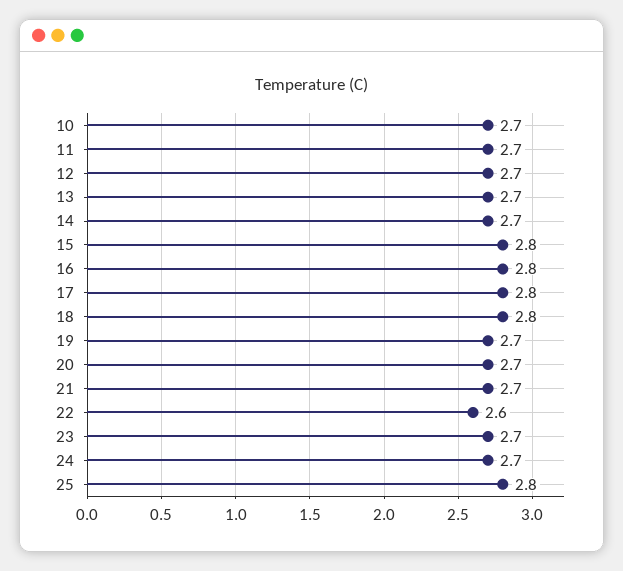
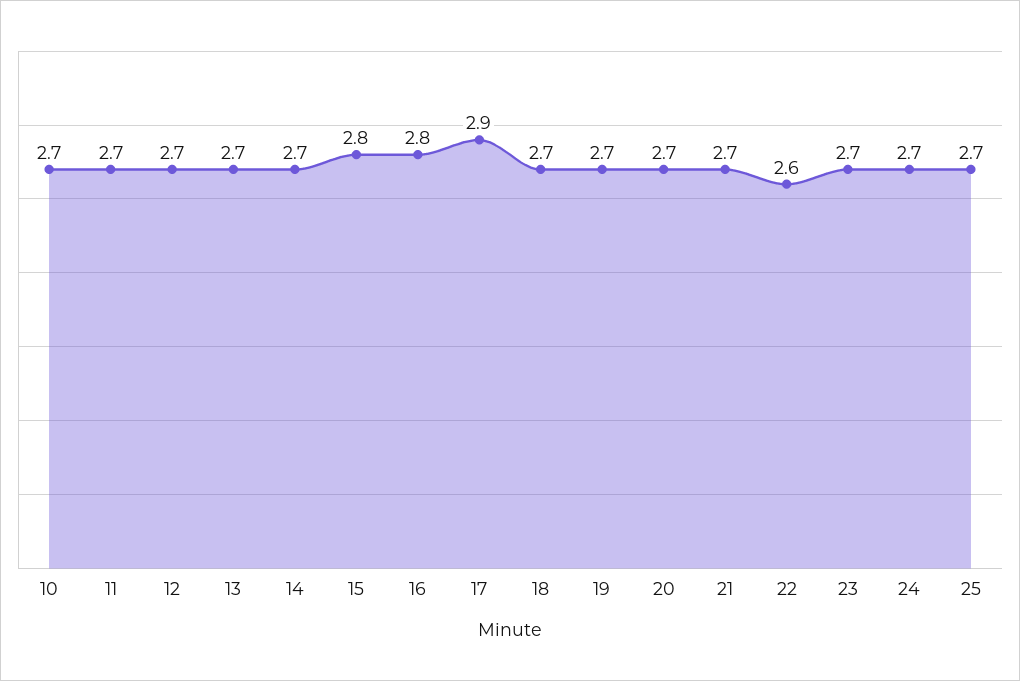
17: 2.8 -> 2.9
18: 2.8 -> 2.7
25: 2.8 -> 2.7

